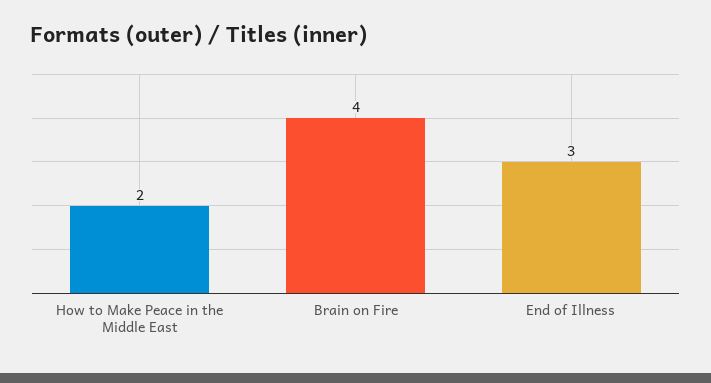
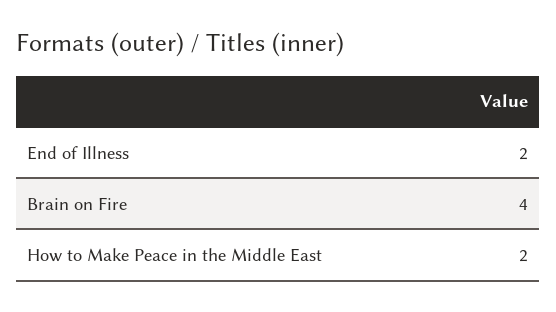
End of Illness: 3 -> 2

